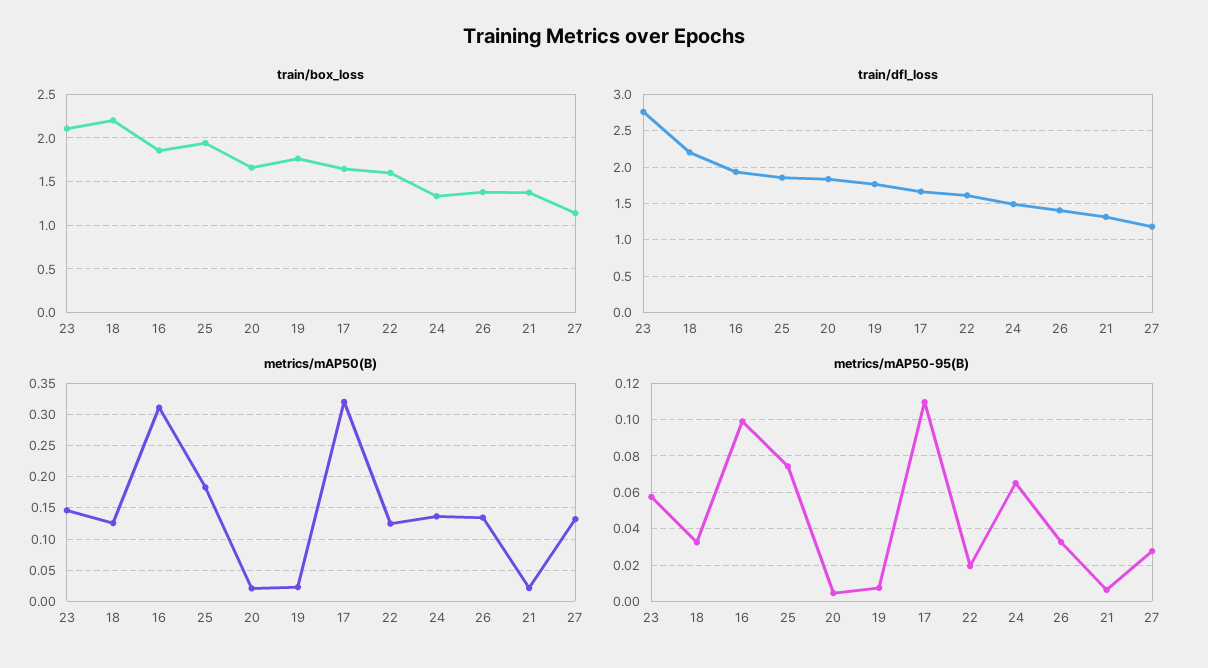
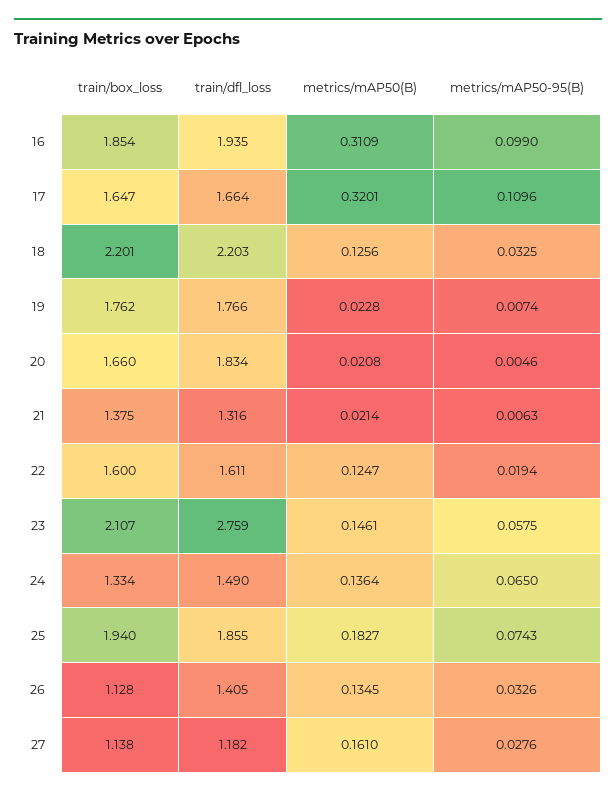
train/box_loss, 26: 1.4 -> 1.128
metrics/mAP50(B), 27: 0.13 -> 0.161

